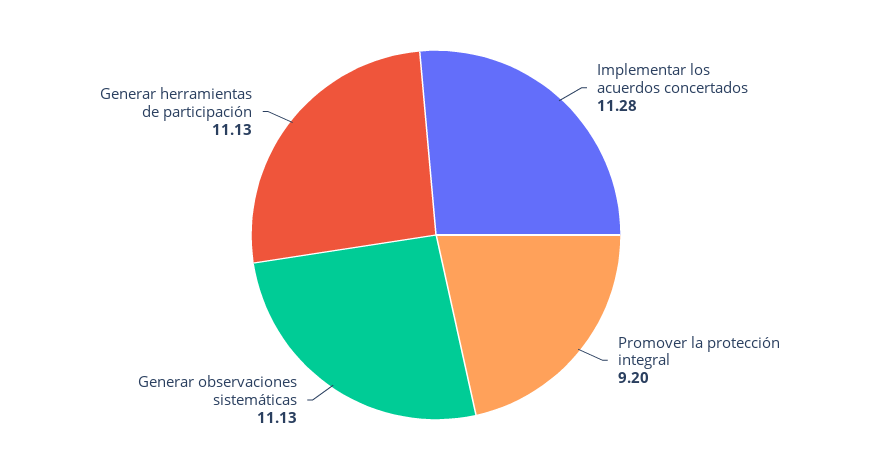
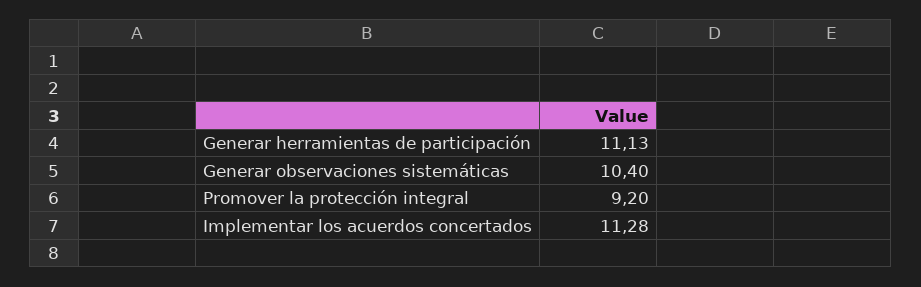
Generar observaciones sistemáticas: 11.13 -> 10.4

